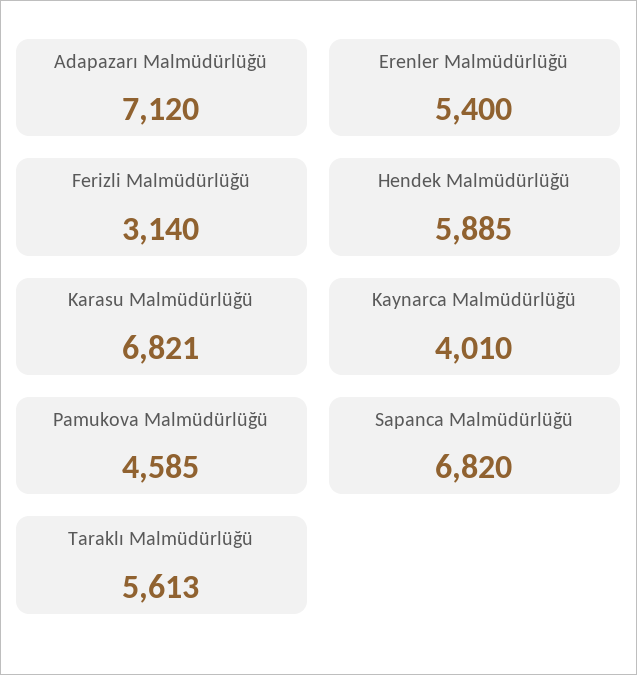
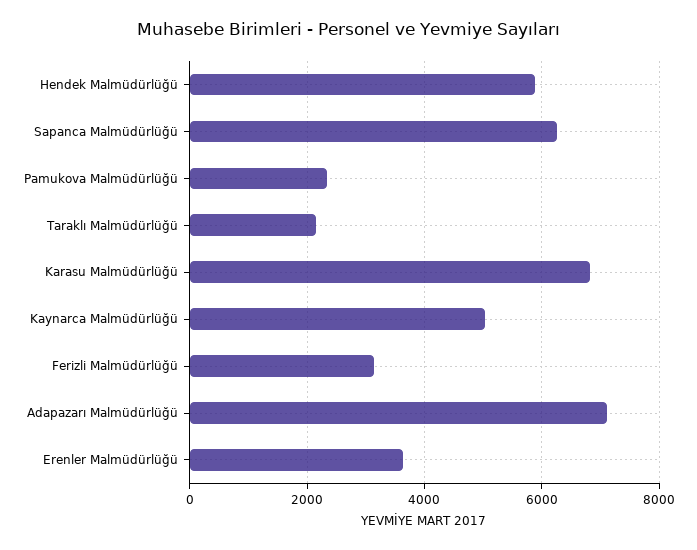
Erenler Malmüdürlüğü: 5400 -> 3600
Kaynarca Malmüdürlüğü: 4010 -> 5000
Pamukova Malmüdürlüğü: 4585 -> 2400
Sapanca Malmüdürlüğü: 6820 -> 6200
Taraklı Malmüdürlüğü: 5613 -> 2200

